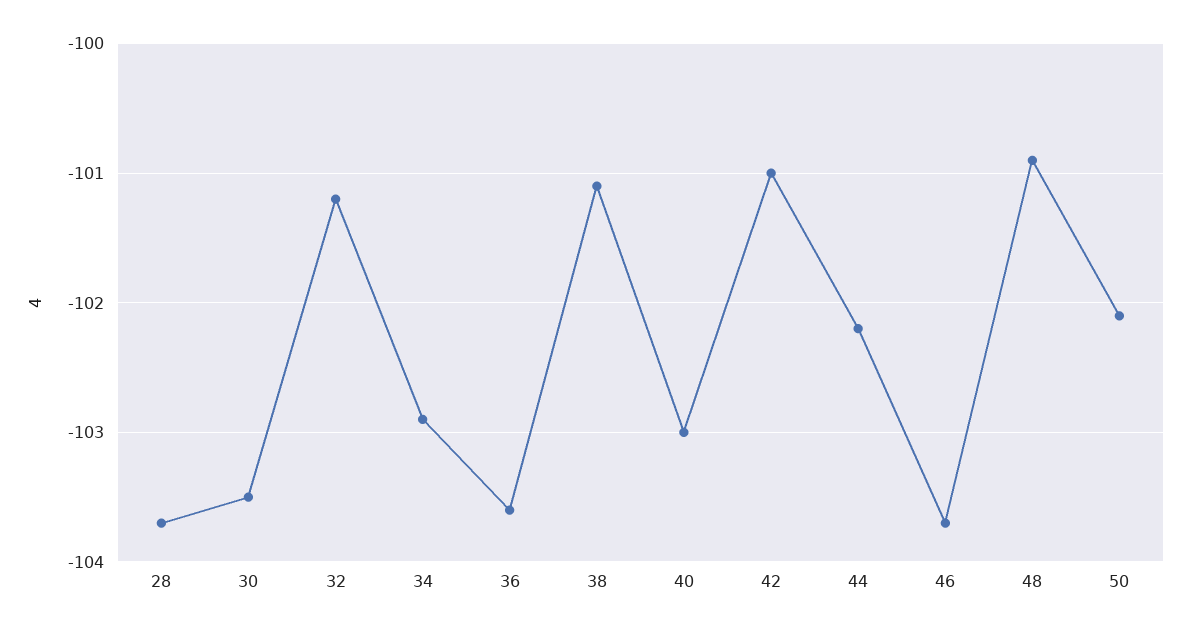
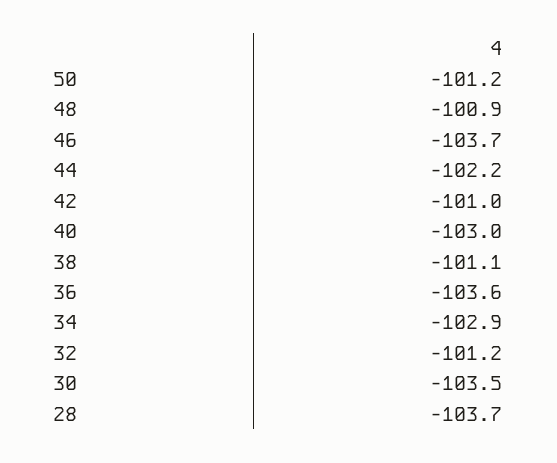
50: -102.1 -> -101.2

